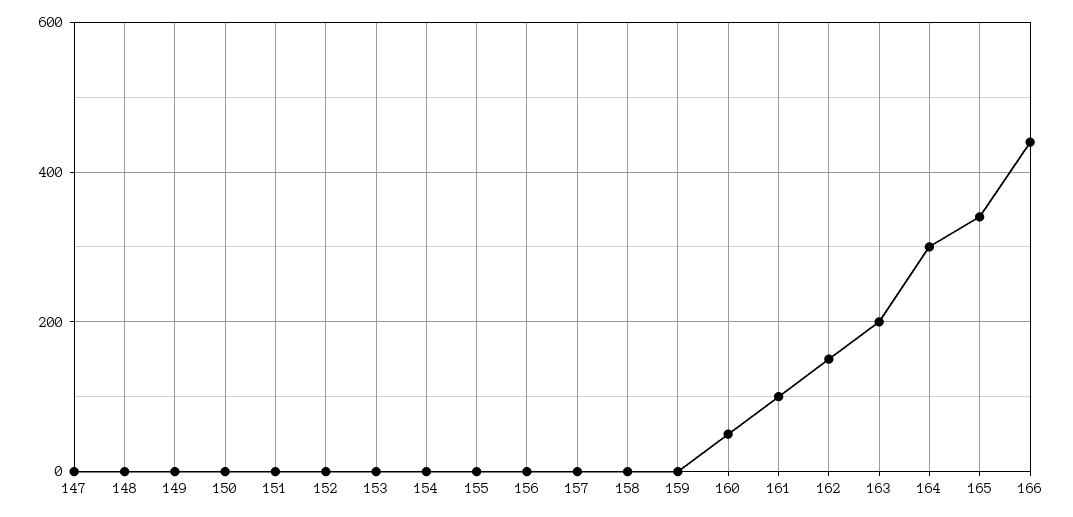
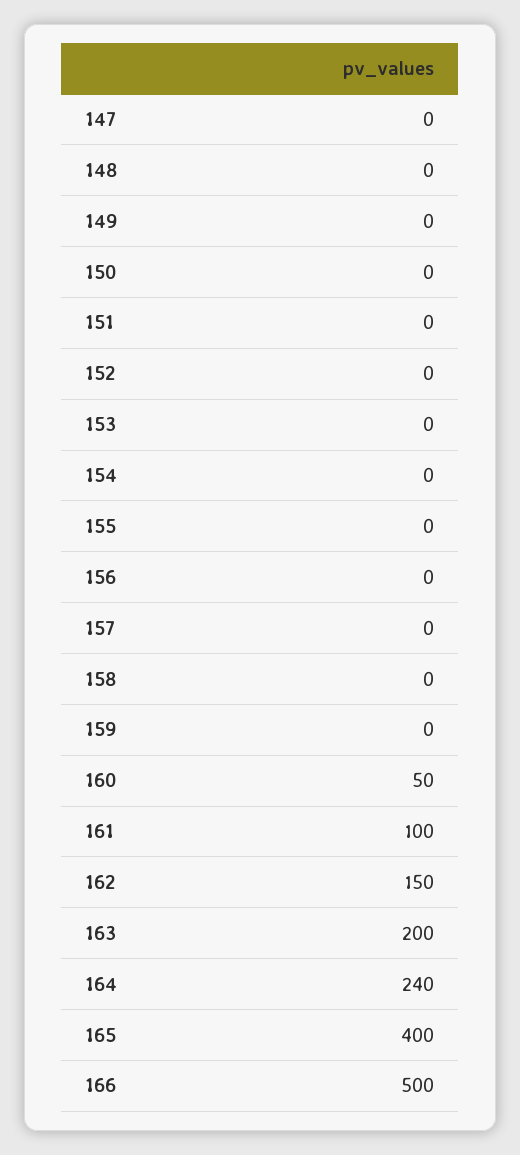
164: 300 -> 240
165: 340 -> 400
166: 440 -> 500

